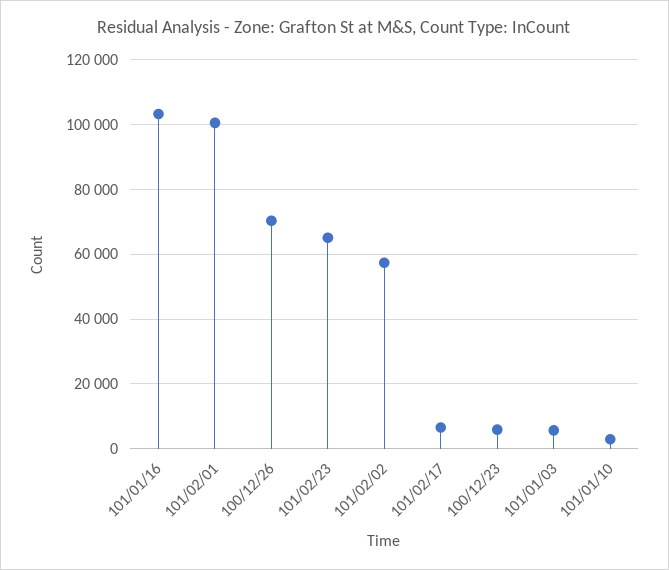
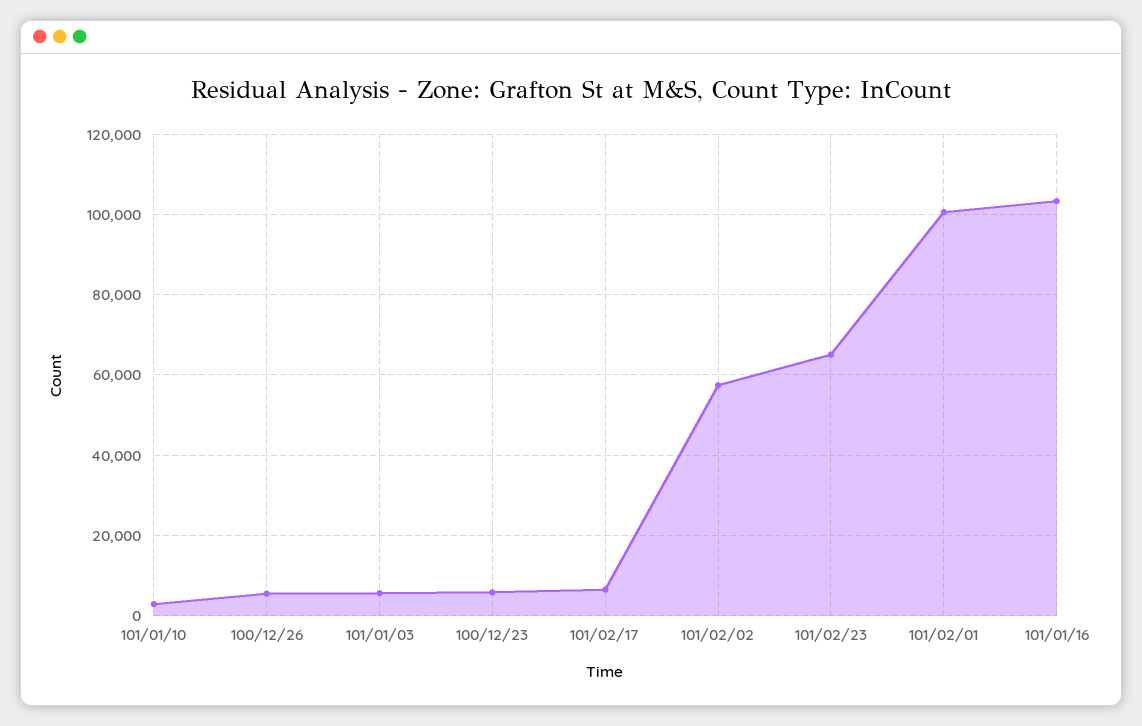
100/12/26: 70000 -> 6000

